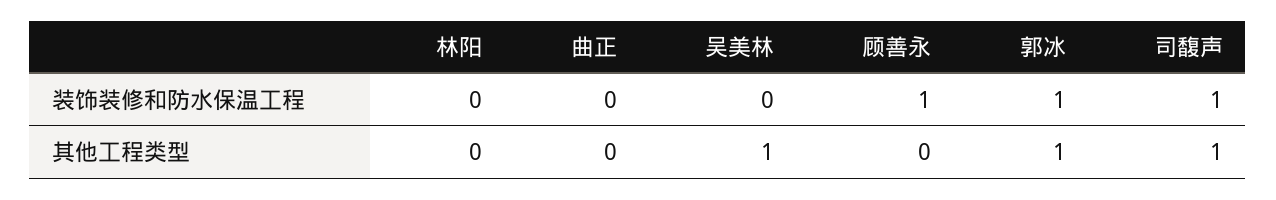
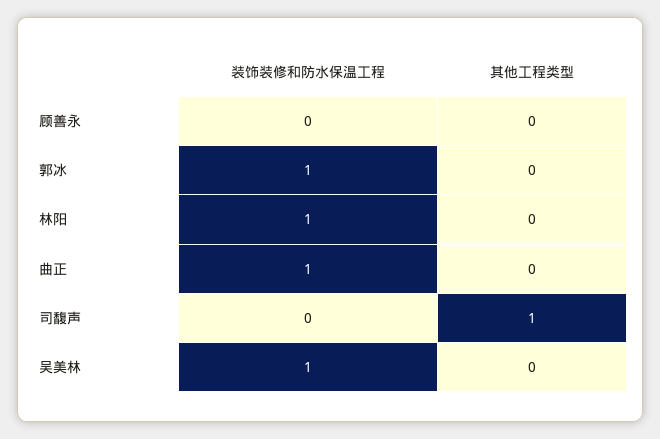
林阳, 装饰装修和防水保温工程: 0 -> 1
曲正, 装饰装修和防水保温工程: 0 -> 1
吴美林, 装饰装修和防水保温工程: 0 -> 1
顾善永, 装饰装修和防水保温工程: 1 -> 0
司馥声, 装饰装修和防水保温工程: 1 -> 0
吴美林, 其他工程类型: 1 -> 0
郭冰, 其他工程类型: 1 -> 0

